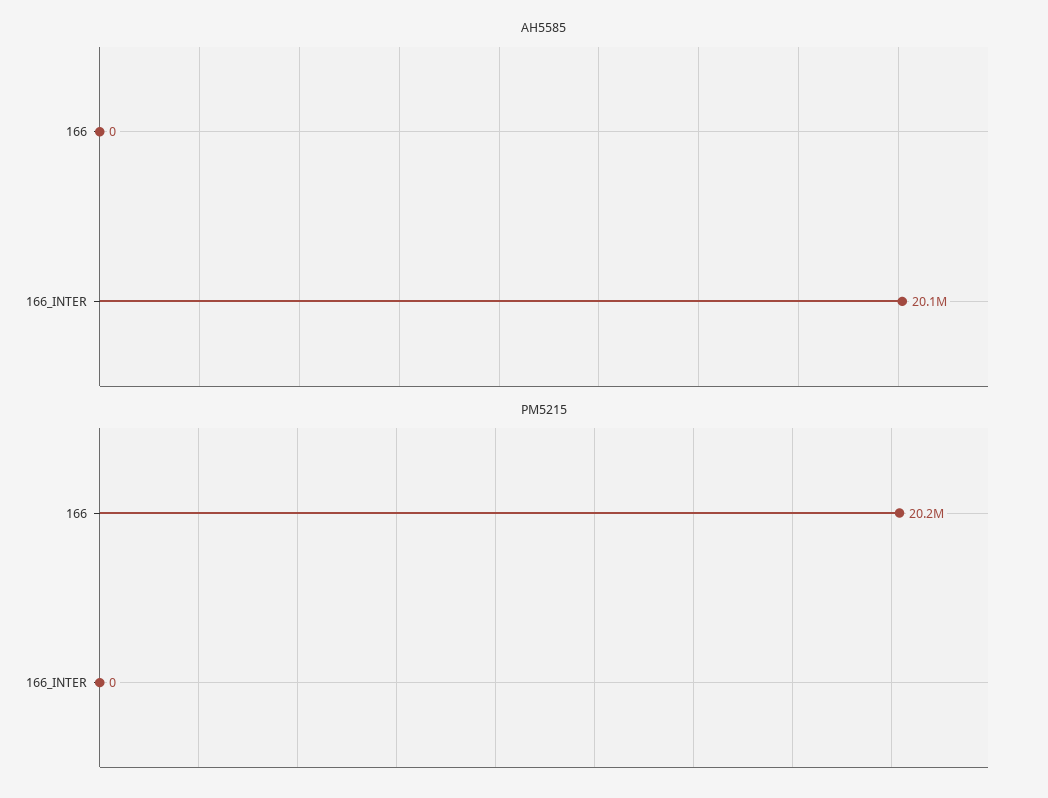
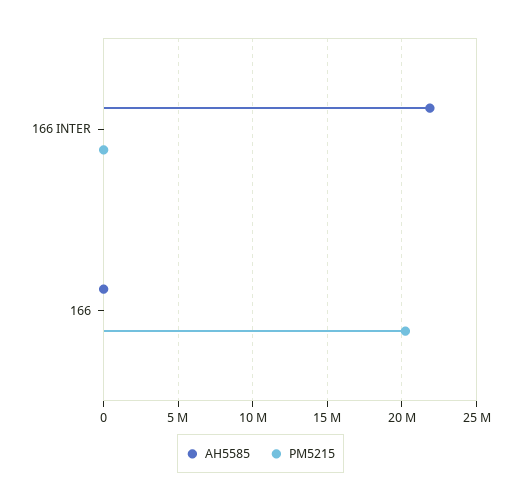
AH5585, 166_INTER: 20100000 -> 22000000

